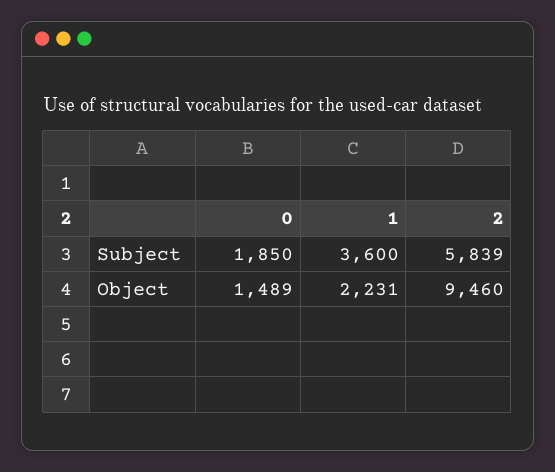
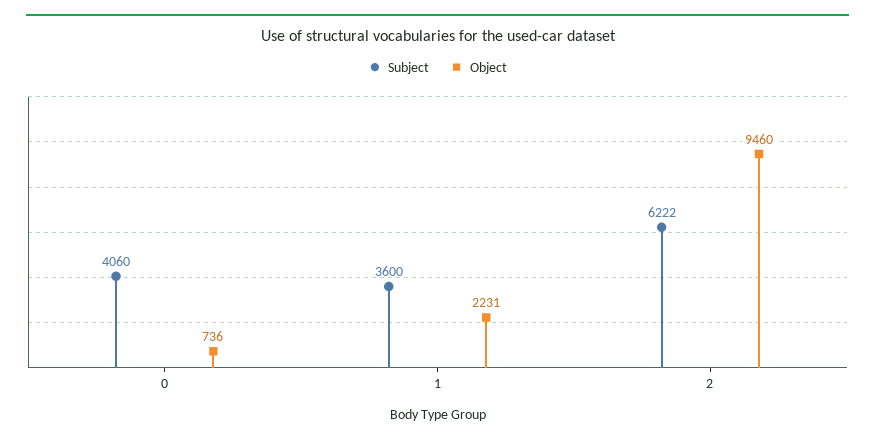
Subject, 0: 1850 -> 4060
Subject, 2: 5839 -> 6222
Object, 0: 1489 -> 736

